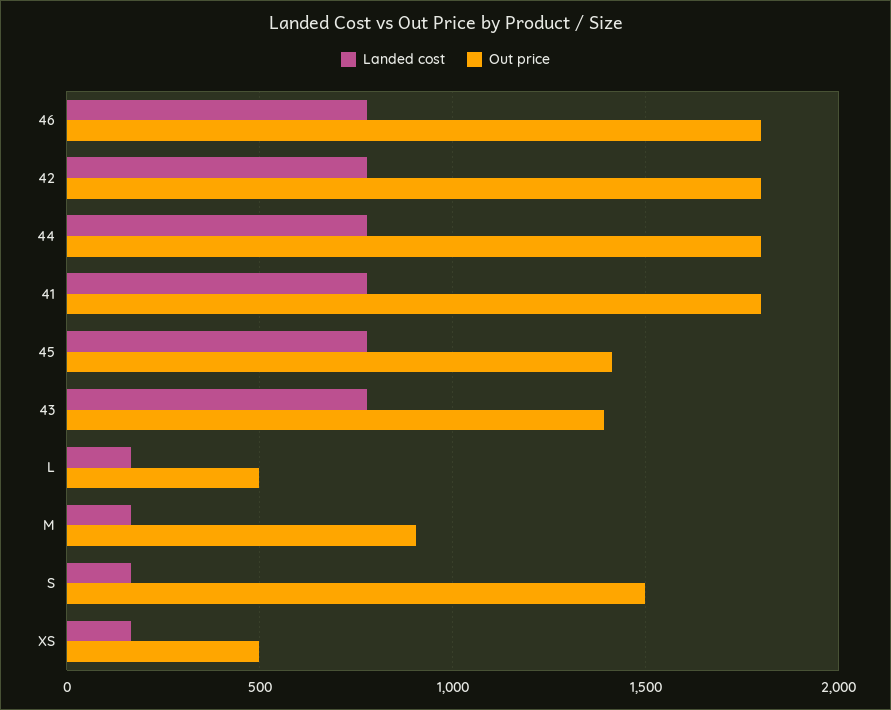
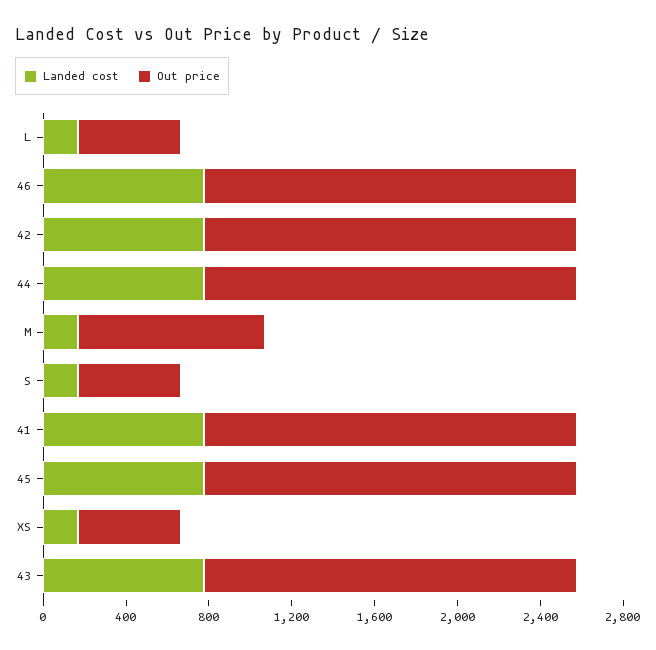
Out price, 45: 1400 -> 1800
Out price, 43: 1400 -> 1800
Out price, S: 1500 -> 500

